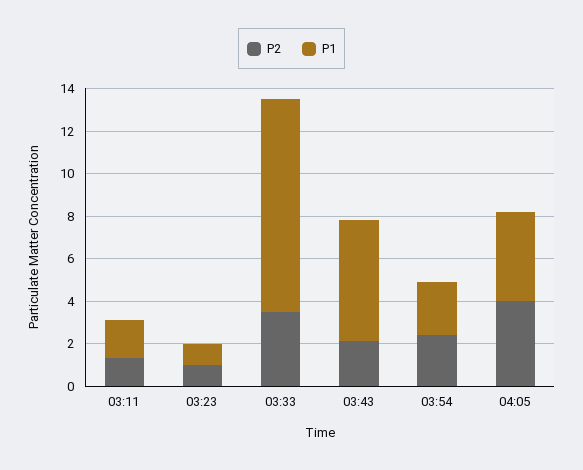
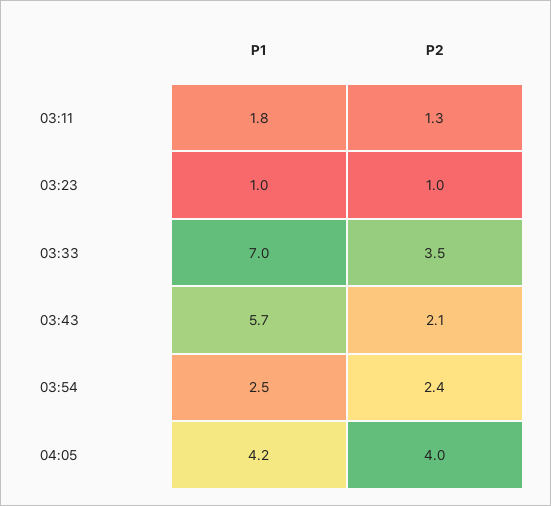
P1, 03:33: 10 -> 7

